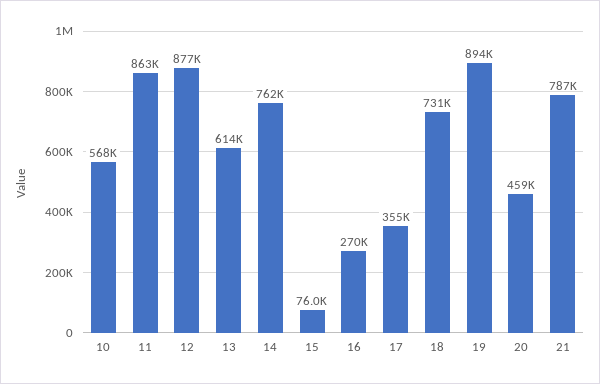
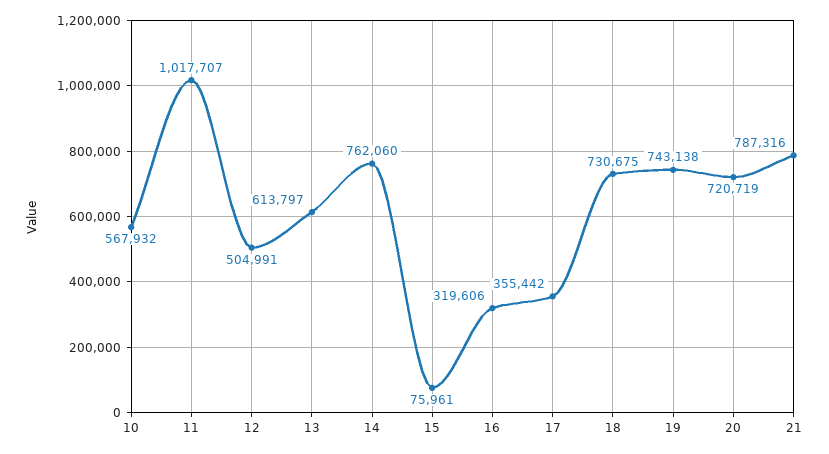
11: 863000 -> 1017707
12: 877000 -> 504991
16: 270000 -> 319606
19: 894000 -> 743138
20: 459000 -> 720719

